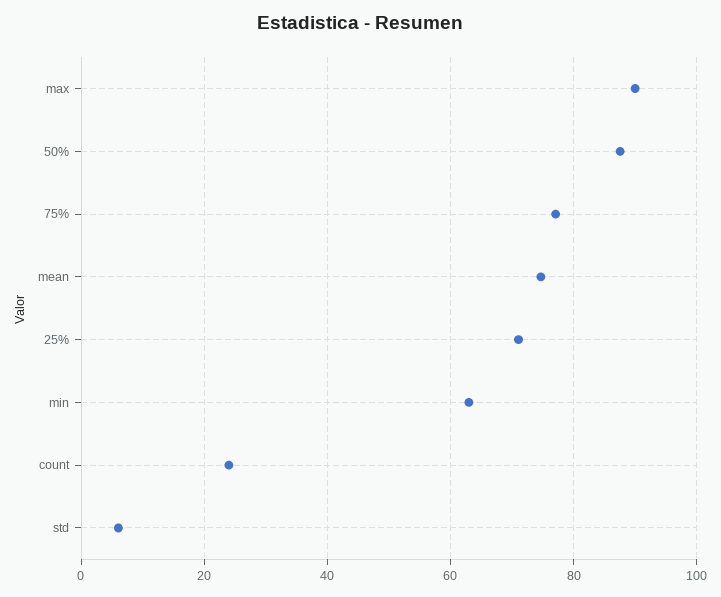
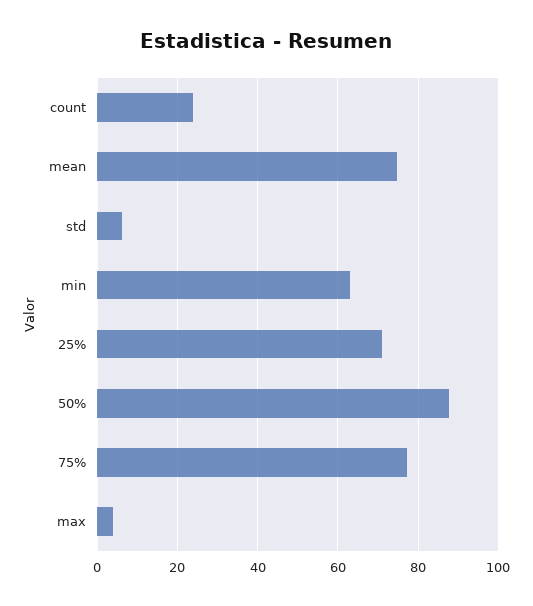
max: 90 -> 4

